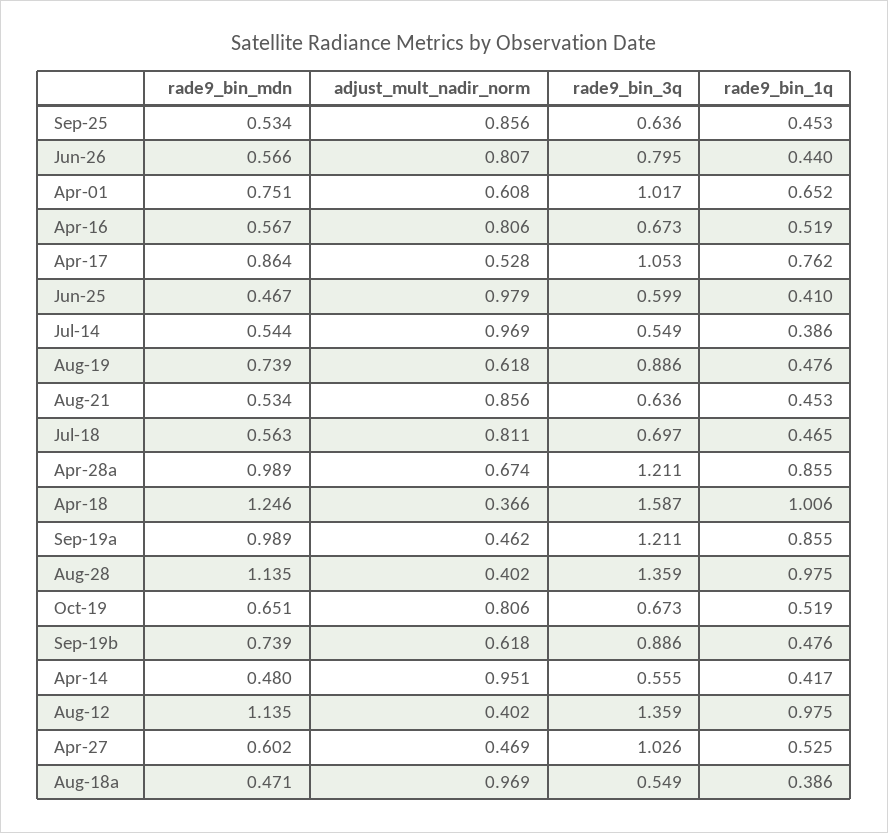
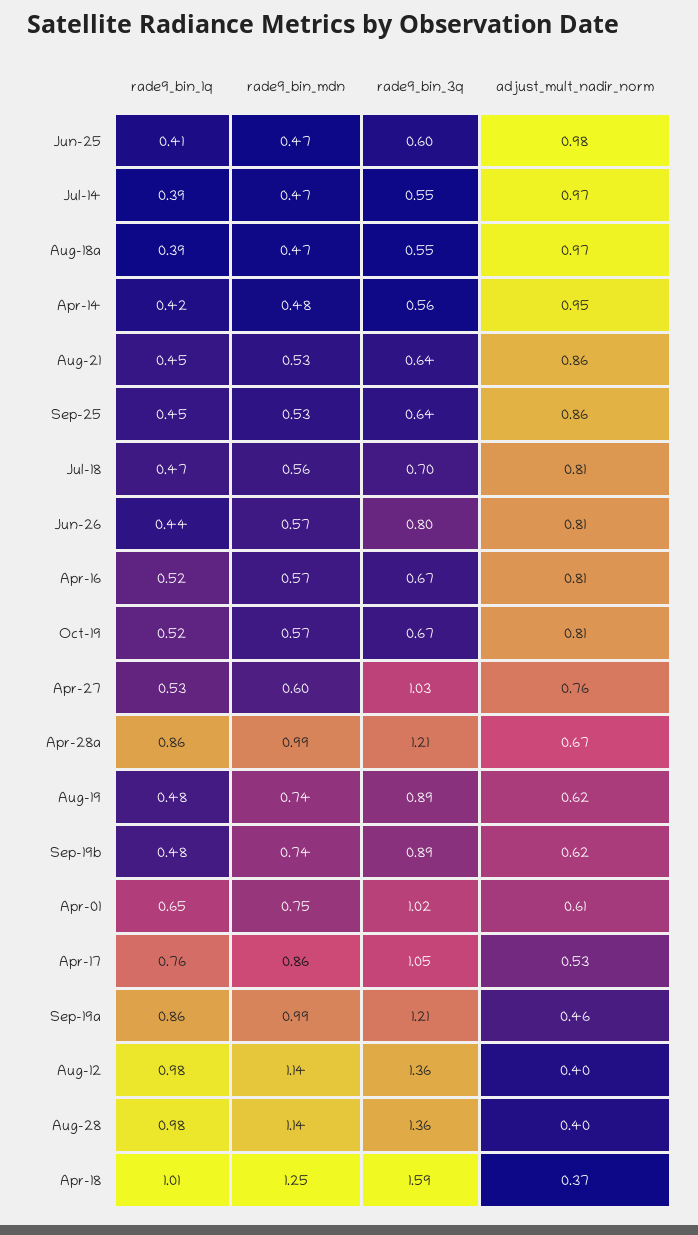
rade9_bin_mdn, Jul-14: 0.544 -> 0.47
rade9_bin_mdn, Oct-19: 0.651 -> 0.57
adjust_mult_nadir_norm, Apr-27: 0.469 -> 0.76

